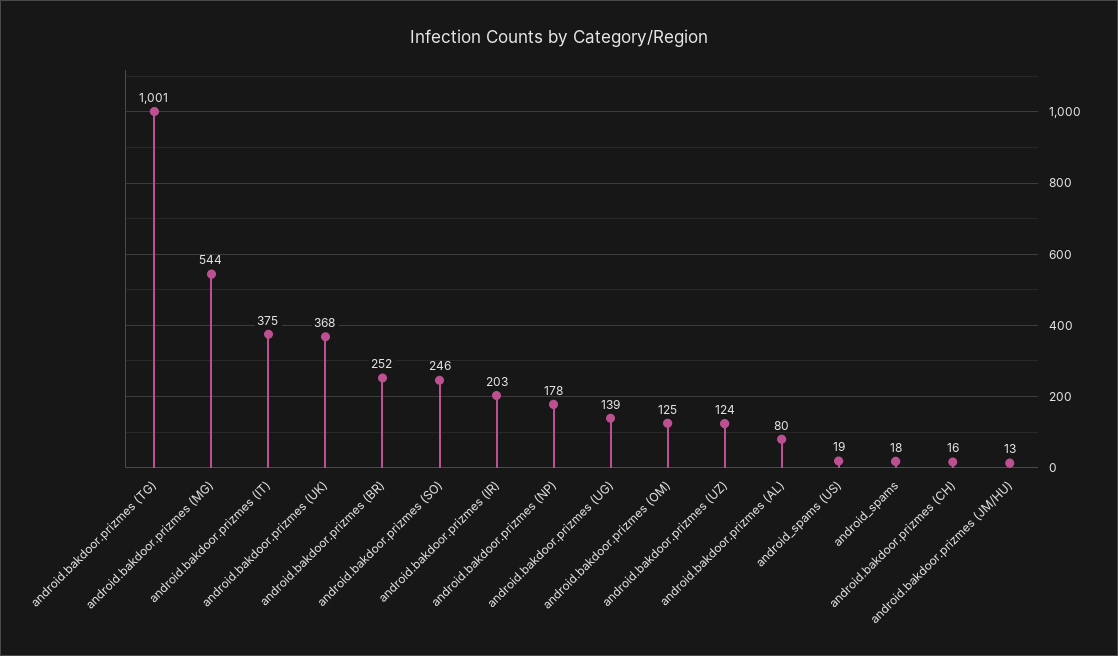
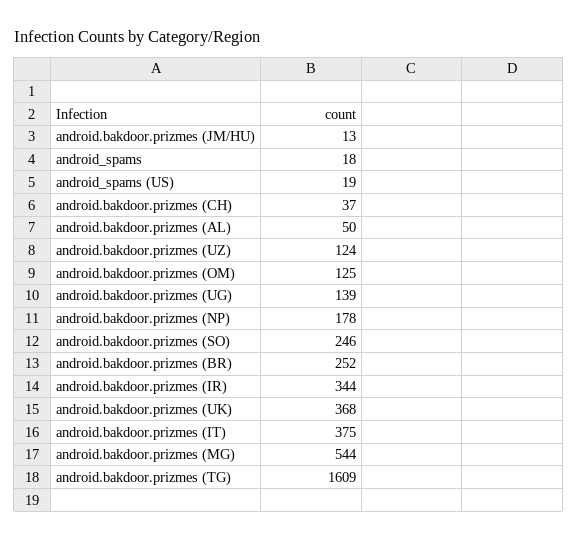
android.bakdoor.prizmes (TG): 1001 -> 1609
android.bakdoor.prizmes (IR): 203 -> 344
android.bakdoor.prizmes (AL): 80 -> 50
android.bakdoor.prizmes (CH): 16 -> 37

